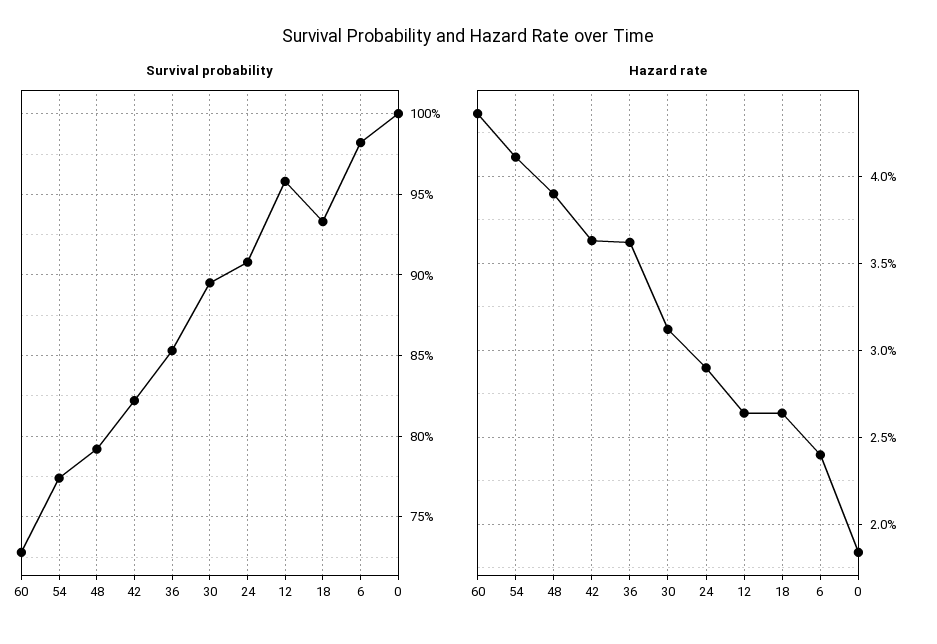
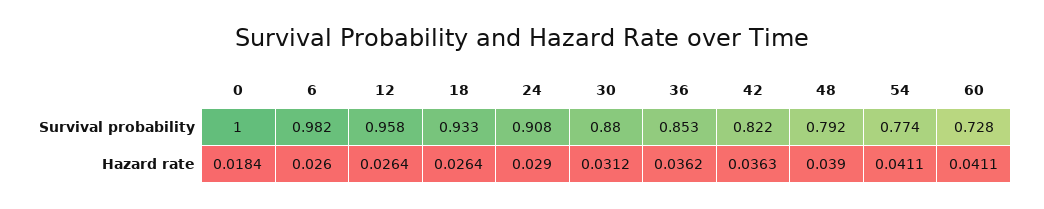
Survival probability, 30: 0.895 -> 0.88
Hazard rate, 60: 0.0435 -> 0.0411
Hazard rate, 6: 0.024 -> 0.026

